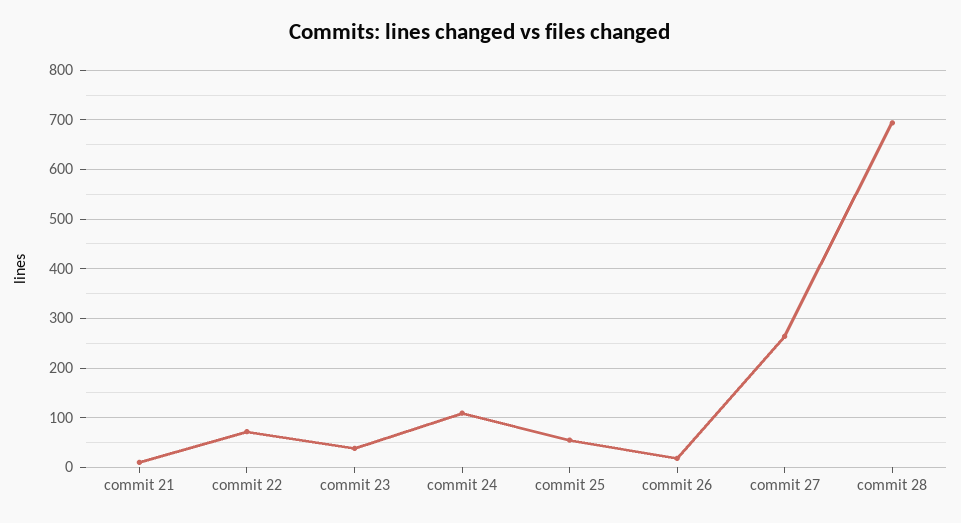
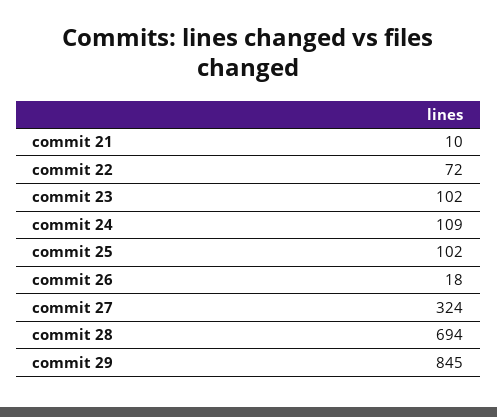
commit 23: 40 -> 102
commit 25: 60 -> 102
commit 27: 260 -> 324
commit 29: none -> 845

